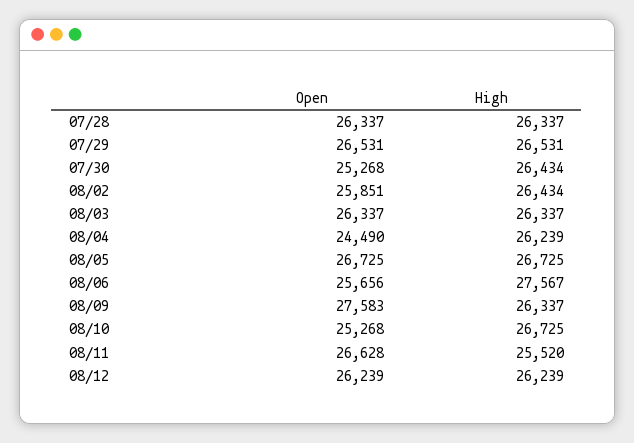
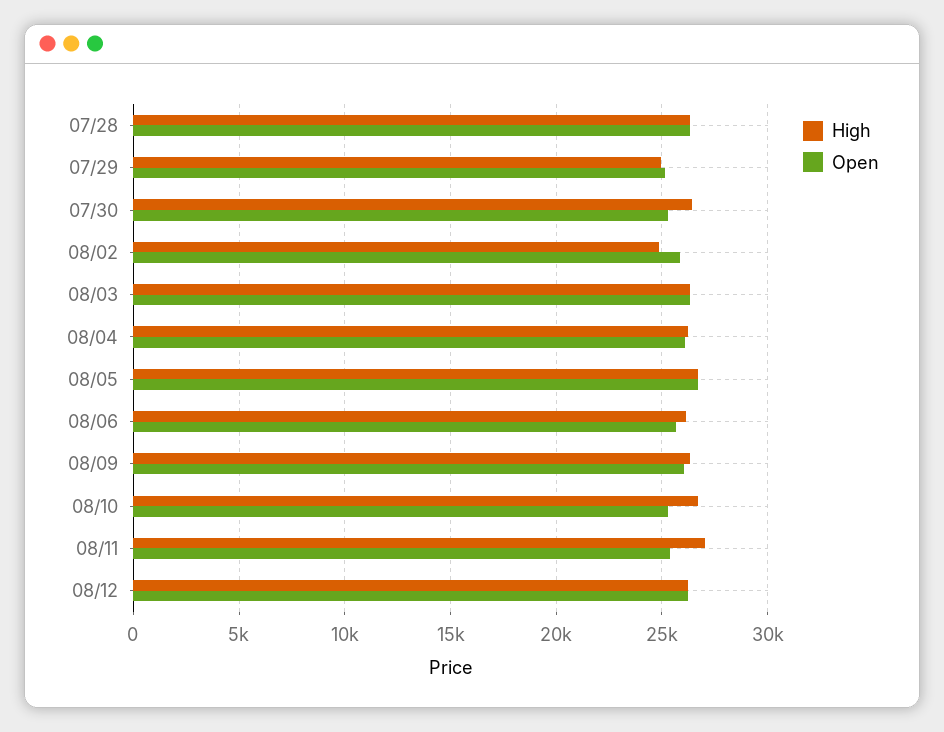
Open, 07/29: 26531 -> 25000
High, 07/29: 26531 -> 25000
High, 08/02: 26434 -> 25000
Open, 08/04: 24490 -> 26000
High, 08/06: 27567 -> 26000
Open, 08/09: 27583 -> 26000
Open, 08/11: 26628 -> 25500
High, 08/11: 25520 -> 27000

